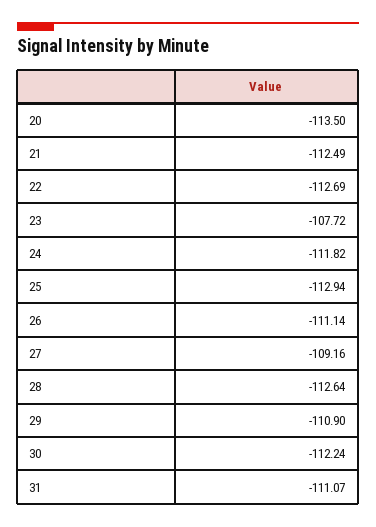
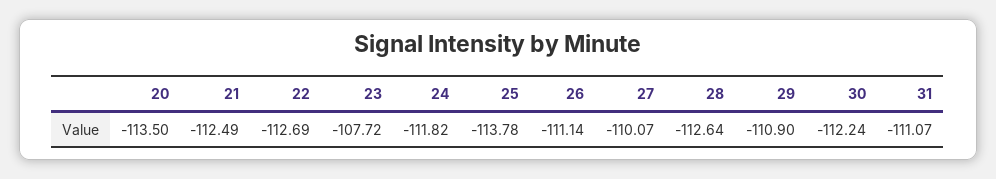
25: -112.94 -> -113.78
27: -109.16 -> -110.07

